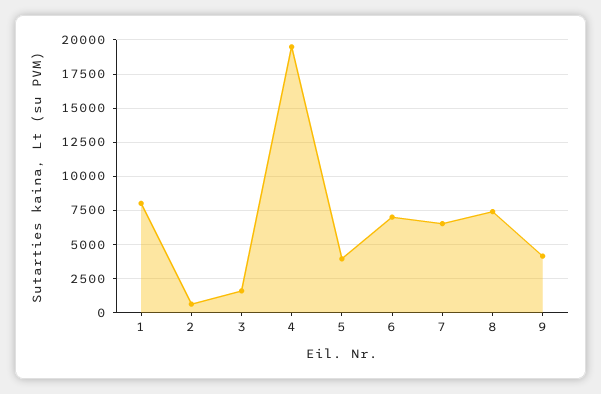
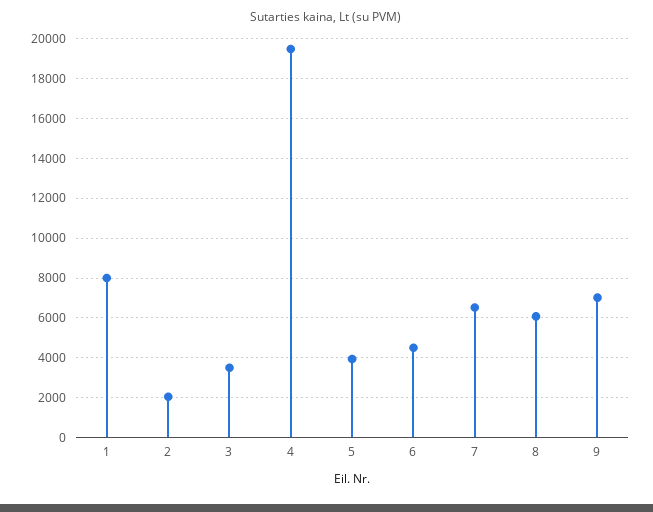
2: 500 -> 2000
3: 1500 -> 3500
6: 7000 -> 4500
8: 7500 -> 6000
9: 4000 -> 7000

